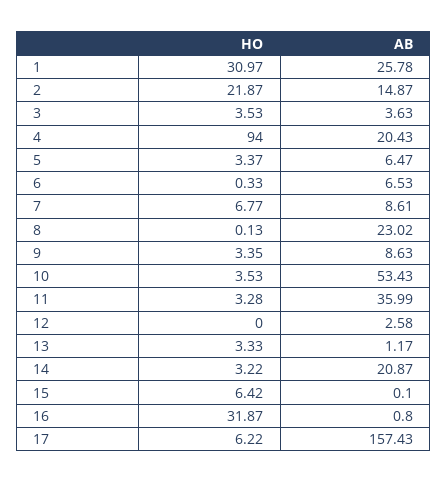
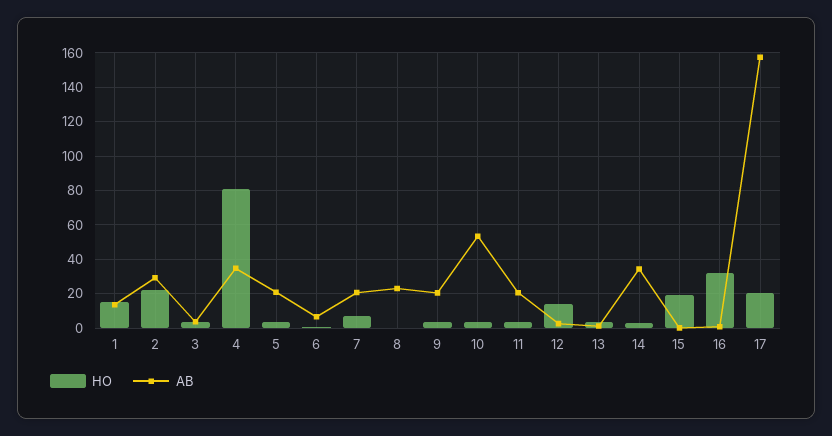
HO, 1: 30.97 -> 15
AB, 1: 25.78 -> 15
AB, 2: 14.87 -> 30
HO, 4: 94 -> 80
AB, 4: 20.43 -> 35
AB, 5: 6.47 -> 20
AB, 7: 8.61 -> 20
AB, 9: 8.63 -> 20
AB, 11: 35.99 -> 20
HO, 12: 0 -> 15
AB, 14: 20.87 -> 35
HO, 15: 6.42 -> 20
HO, 17: 6.22 -> 20

